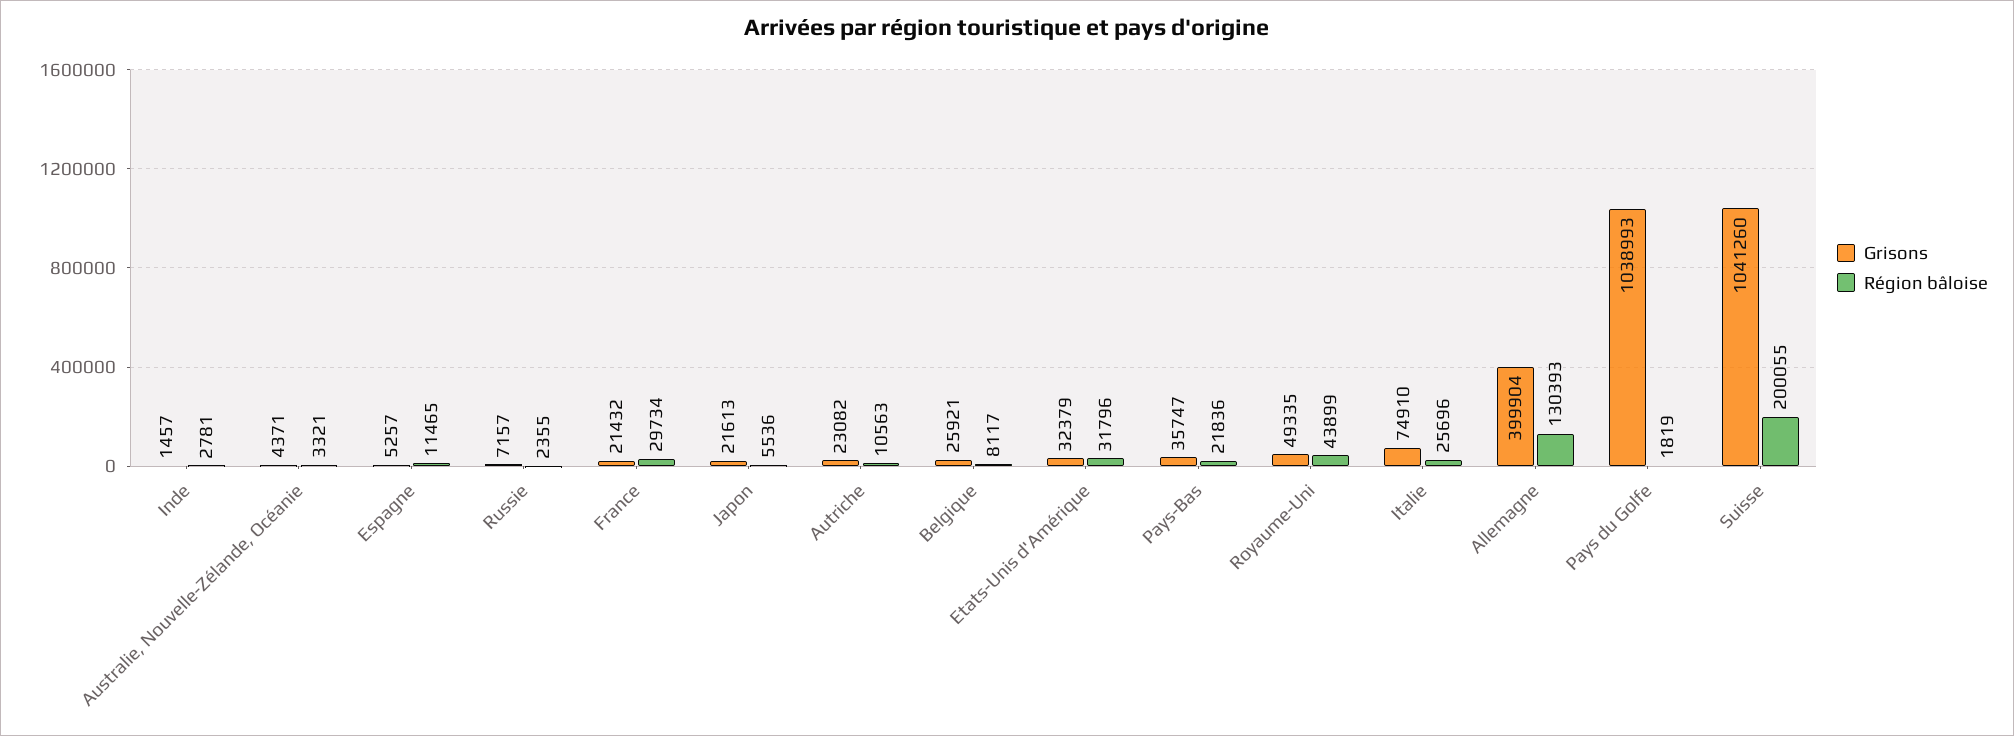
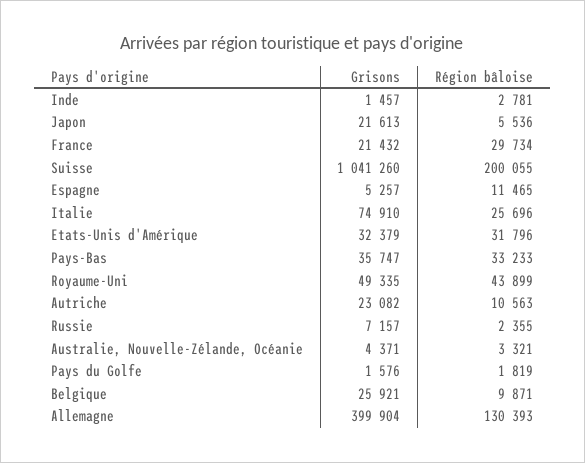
Région bâloise, Belgique: 8117 -> 9871
Région bâloise, Pays-Bas: 21836 -> 33233
Grisons, Pays du Golfe: 1038993 -> 1576

